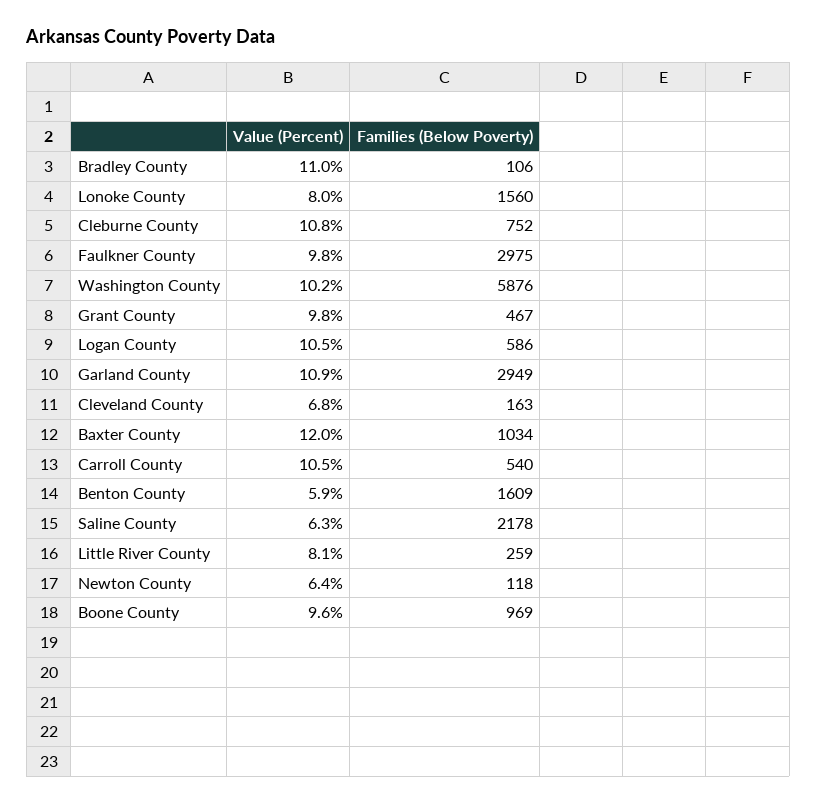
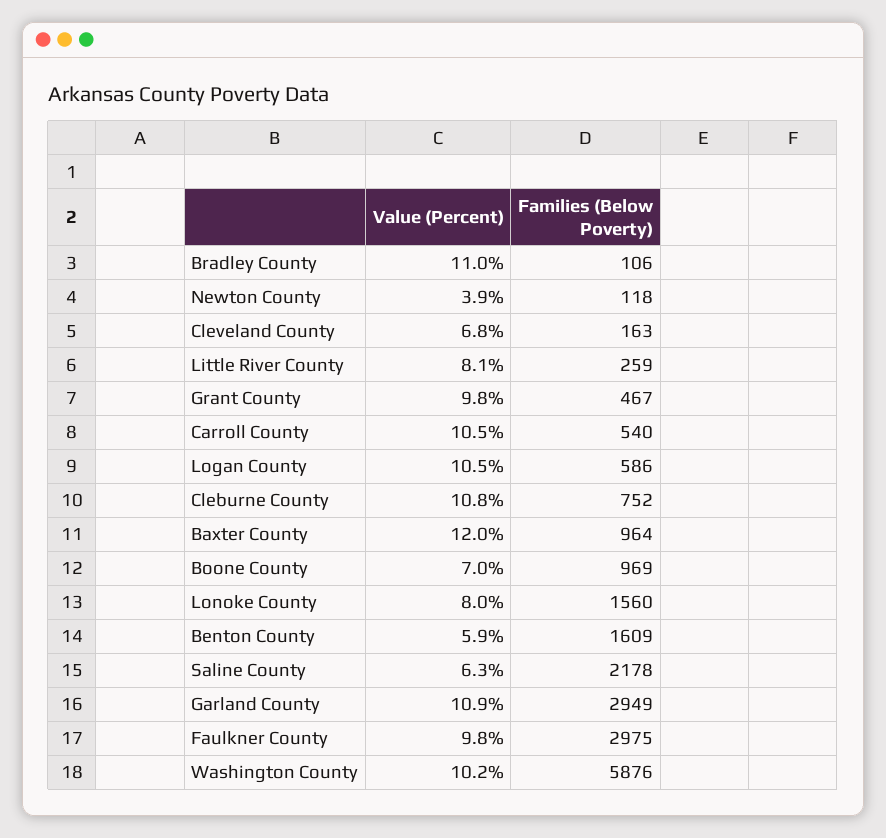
Families (Below Poverty), Baxter County: 1034 -> 964
Value (Percent), Newton County: 6.4 -> 3.9
Value (Percent), Boone County: 9.6 -> 7

